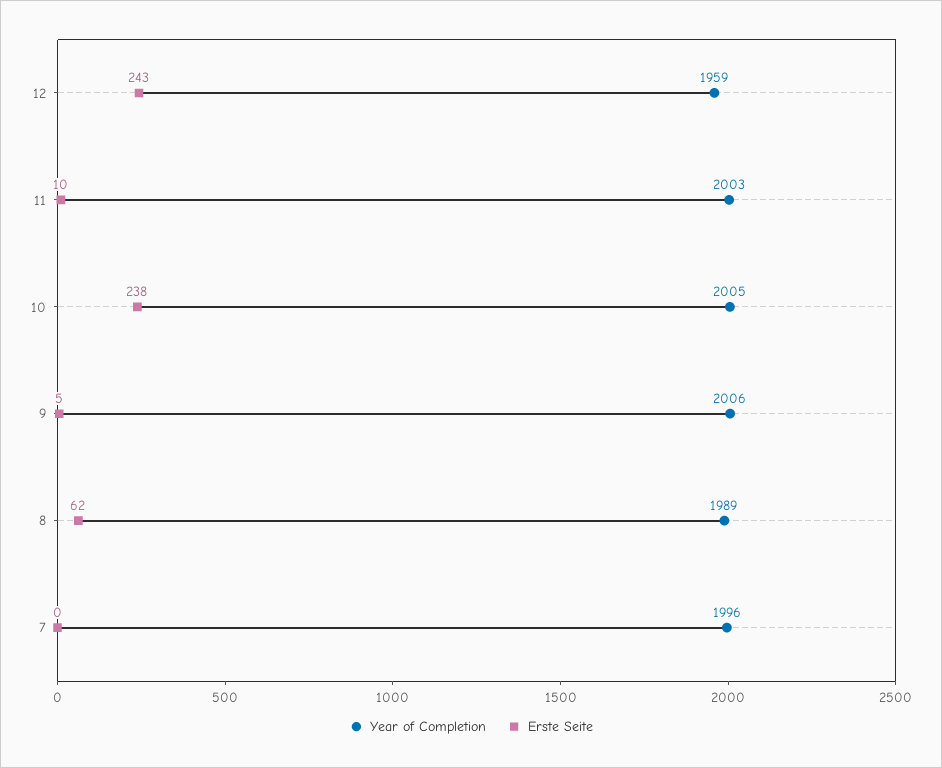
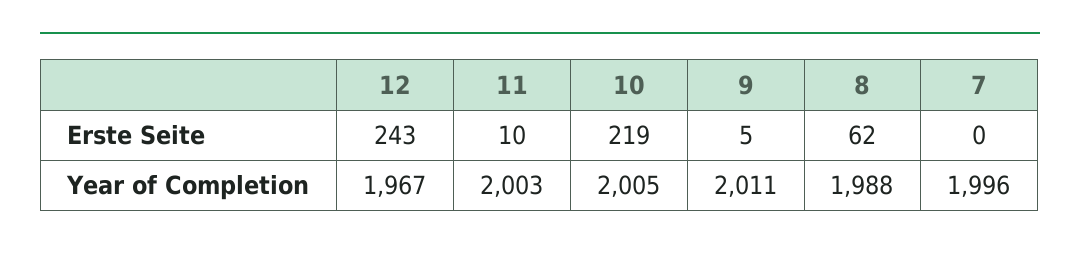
Year of Completion, 12: 1959 -> 1967
Erste Seite, 10: 238 -> 219
Year of Completion, 9: 2006 -> 2011
Year of Completion, 8: 1989 -> 1988

